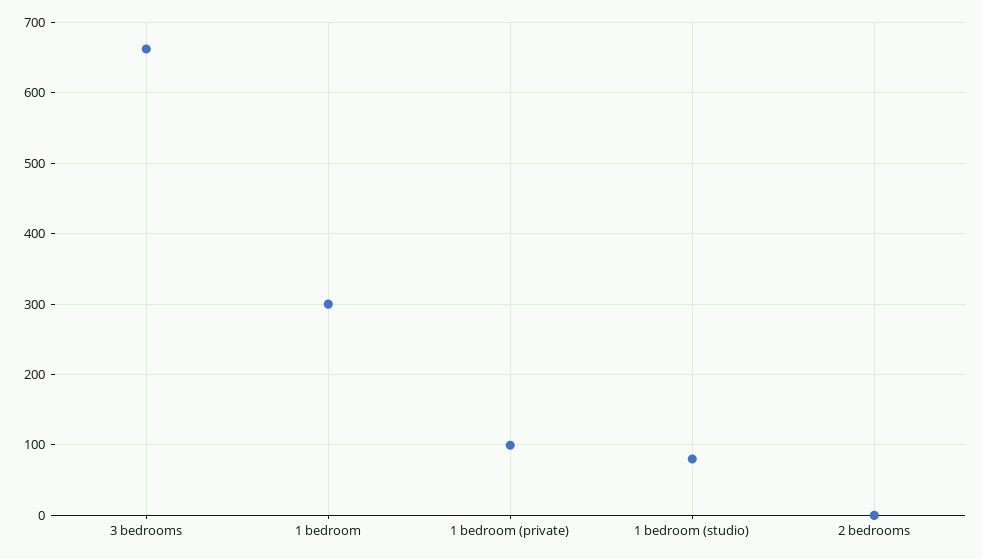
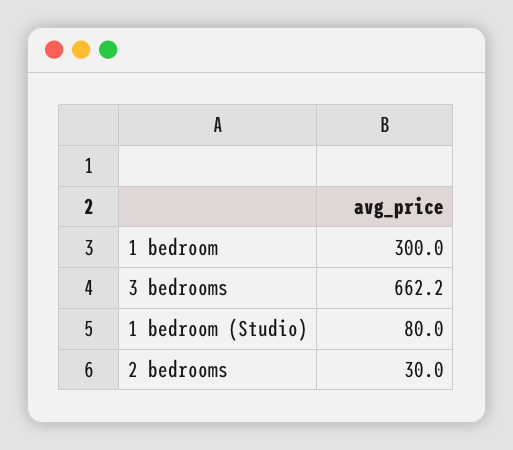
1 bedroom (private): 100 -> none
2 bedrooms: 0 -> 30

